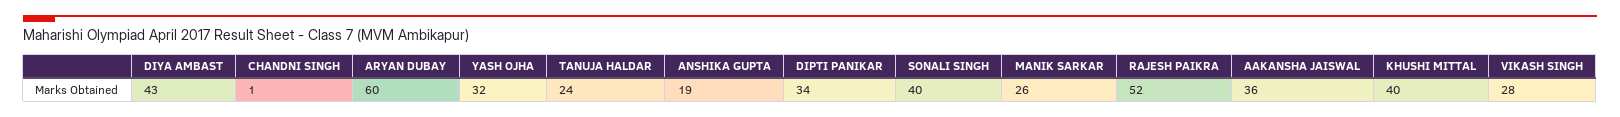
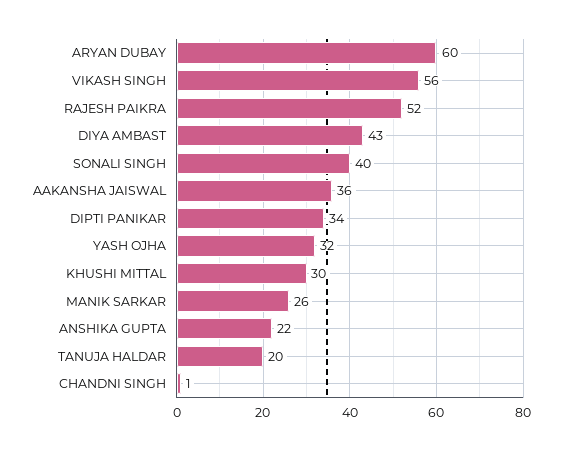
TANUJA HALDAR: 24 -> 20
ANSHIKA GUPTA: 19 -> 22
KHUSHI MITTAL: 40 -> 30
VIKASH SINGH: 28 -> 56

